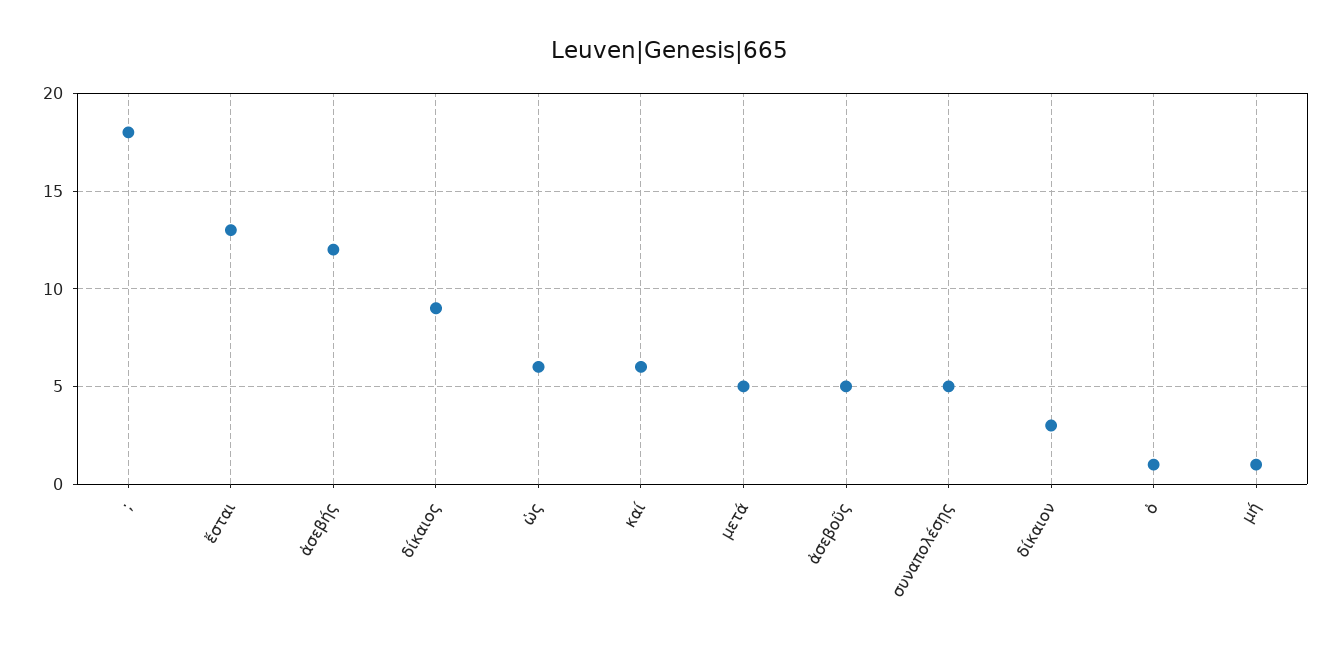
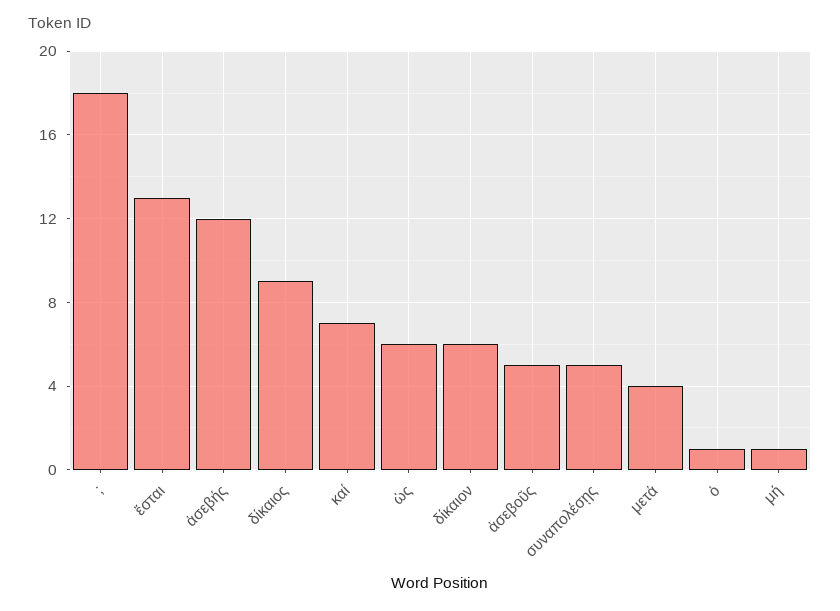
καί: 6 -> 7
μετά: 5 -> 4
δίκαιον: 3 -> 6

